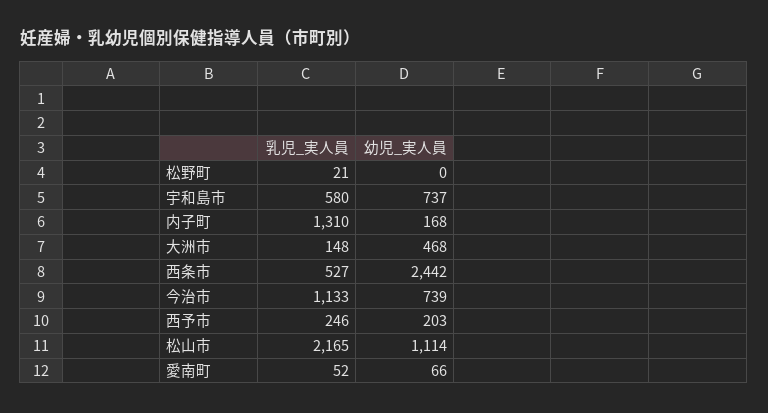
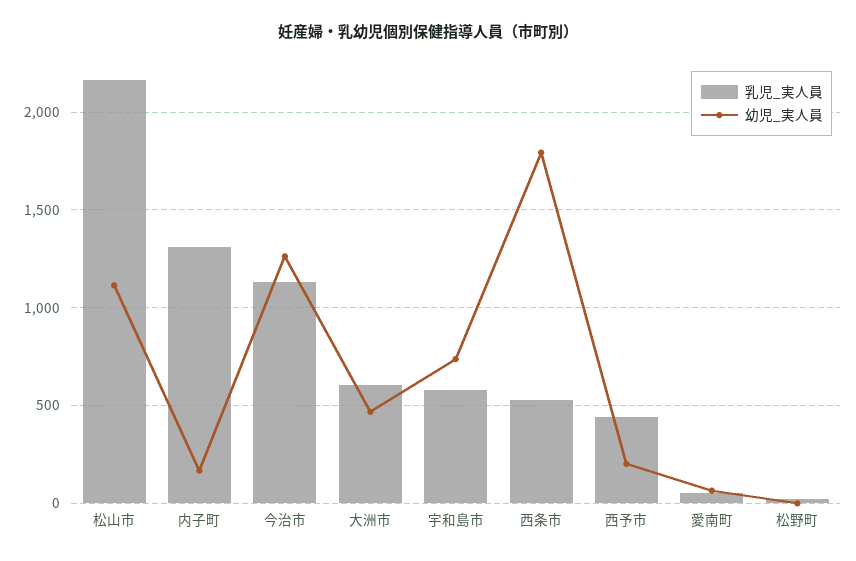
乳児_実人員, 大洲市: 148 -> 600
幼児_実人員, 西条市: 2442 -> 1800
幼児_実人員, 今治市: 739 -> 1250
乳児_実人員, 西予市: 246 -> 450

